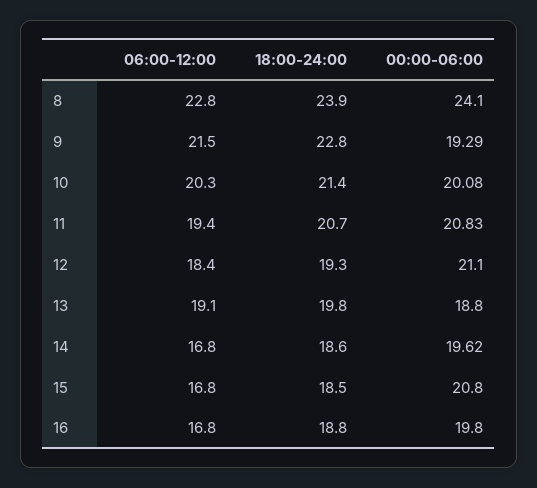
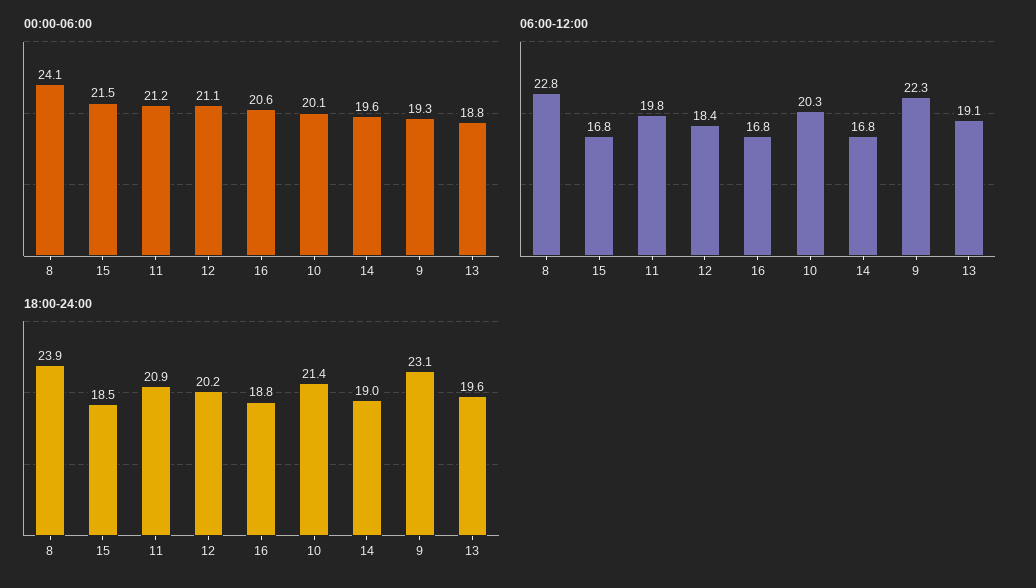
06:00-12:00, 9: 21.5 -> 22.3
18:00-24:00, 9: 22.8 -> 23.1
06:00-12:00, 11: 19.4 -> 19.8
18:00-24:00, 11: 20.7 -> 20.9
00:00-06:00, 11: 20.83 -> 21.2
18:00-24:00, 12: 19.3 -> 20.2
18:00-24:00, 13: 19.8 -> 19.6
18:00-24:00, 14: 18.6 -> 19
00:00-06:00, 15: 20.8 -> 21.5
00:00-06:00, 16: 19.8 -> 20.6

